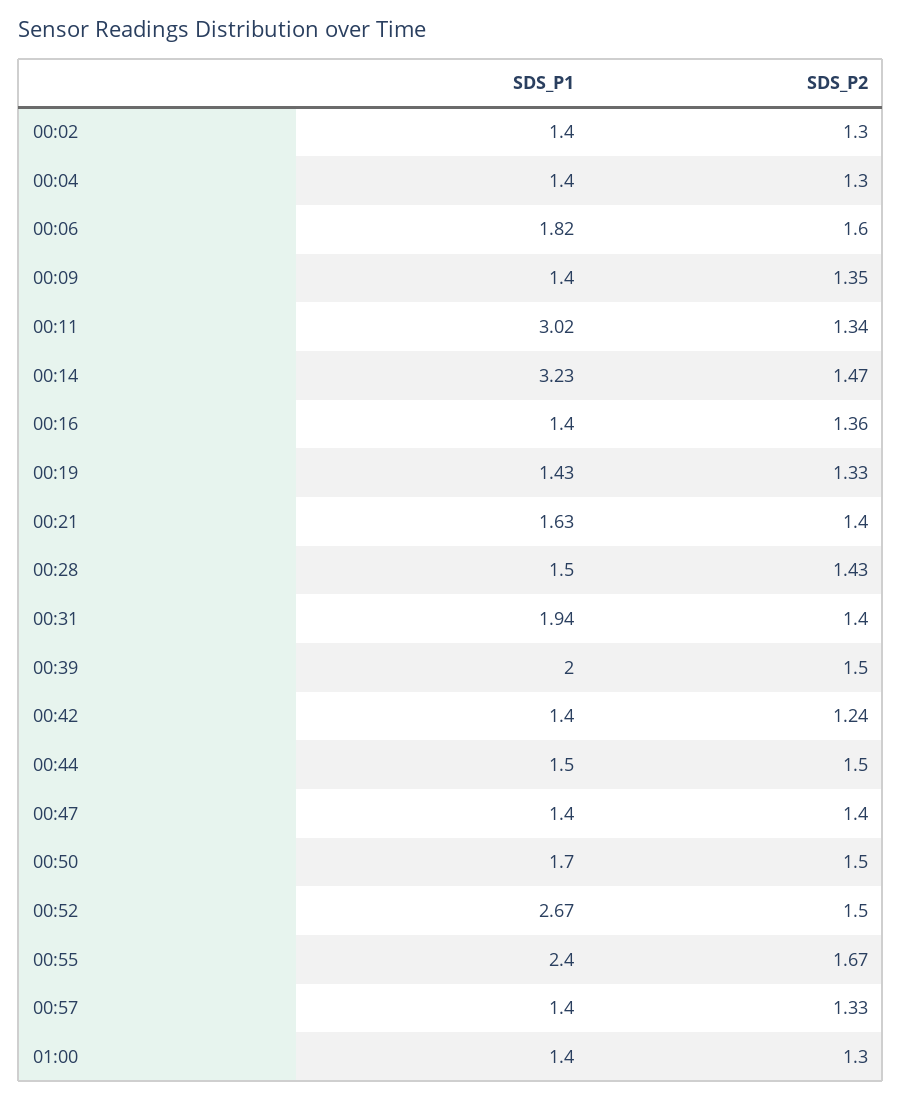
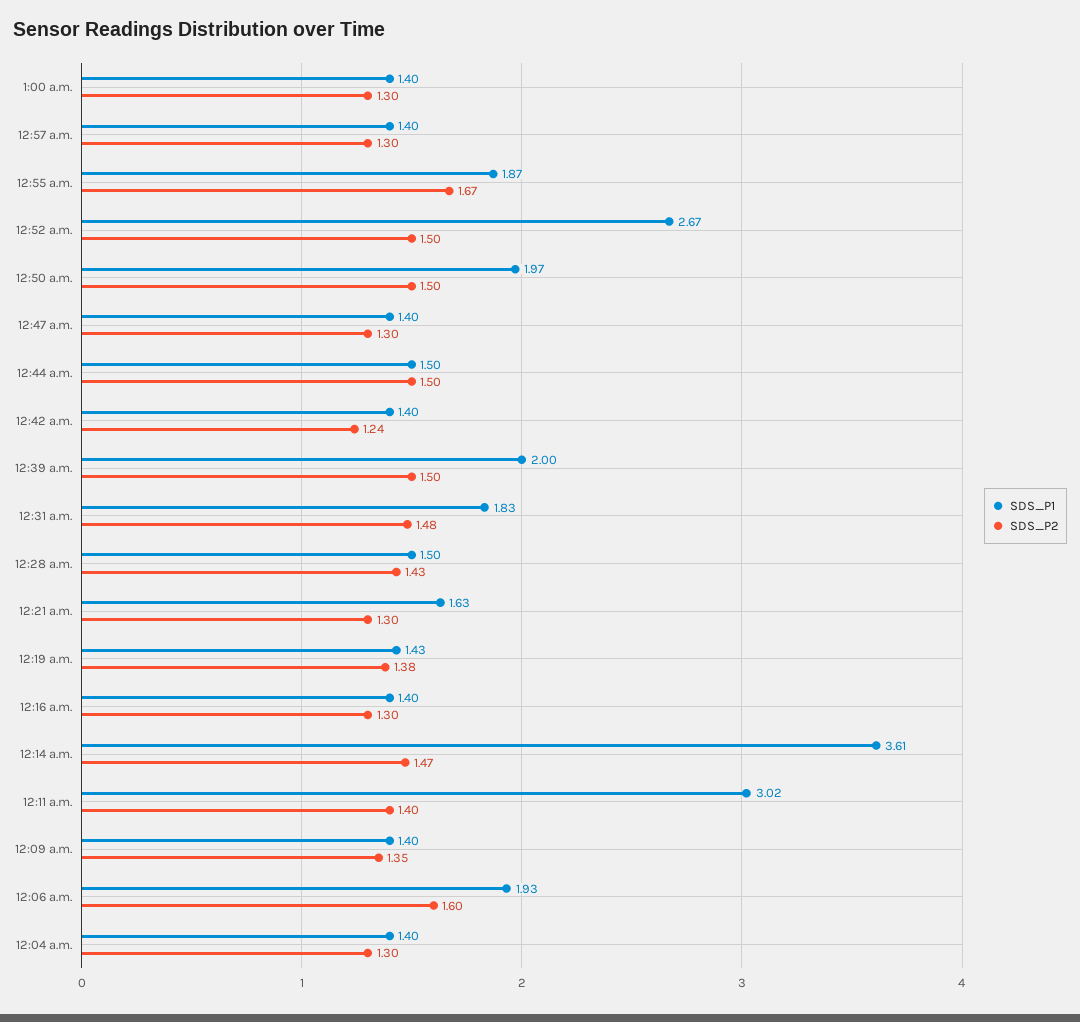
SDS_P1, 00:02: 1.4 -> none
SDS_P2, 00:02: 1.3 -> none
SDS_P1, 00:06: 1.82 -> 1.93
SDS_P2, 00:11: 1.34 -> 1.4
SDS_P1, 00:14: 3.23 -> 3.61
SDS_P2, 00:16: 1.36 -> 1.3
SDS_P2, 00:19: 1.33 -> 1.38
SDS_P2, 00:21: 1.4 -> 1.3
SDS_P1, 00:31: 1.94 -> 1.83
SDS_P2, 00:31: 1.4 -> 1.48
SDS_P2, 00:47: 1.4 -> 1.3
SDS_P1, 00:50: 1.7 -> 1.97
SDS_P1, 00:55: 2.4 -> 1.87
SDS_P2, 00:57: 1.33 -> 1.3

